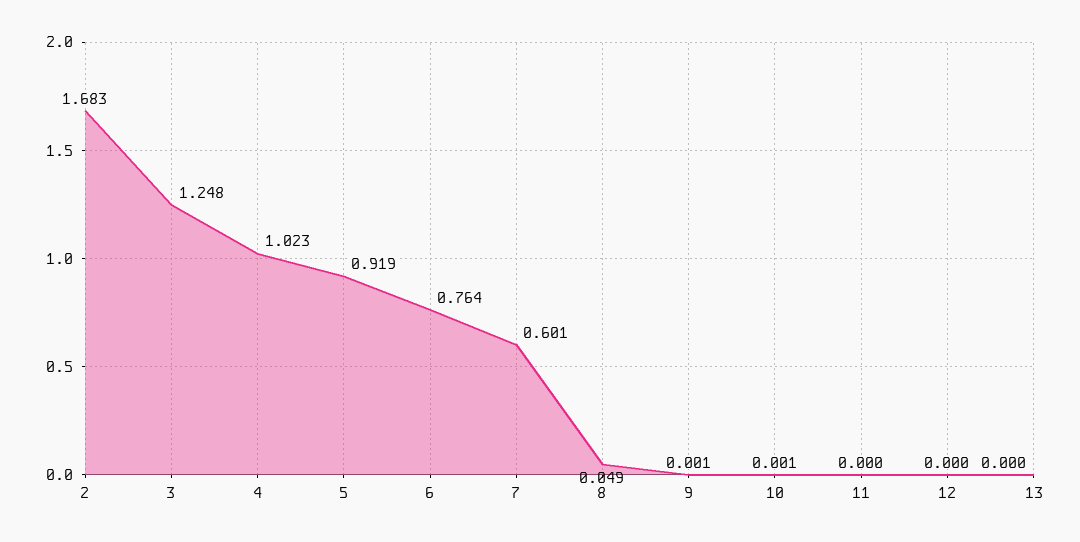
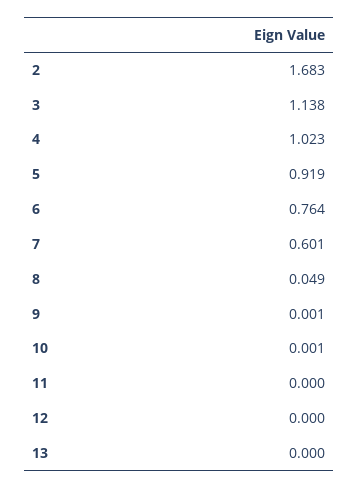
3: 1.248 -> 1.138

